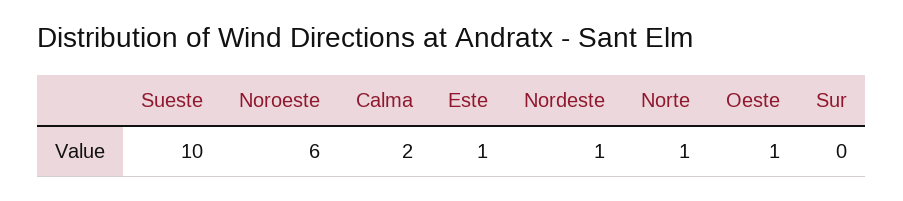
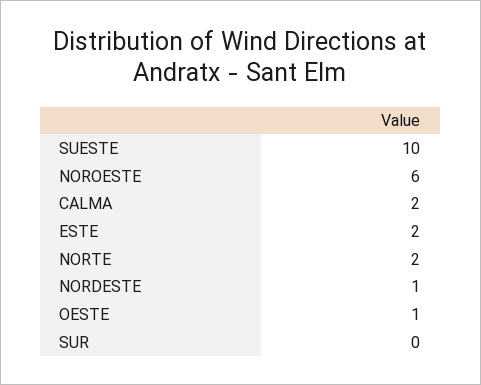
Este: 1 -> 2
Norte: 1 -> 2

